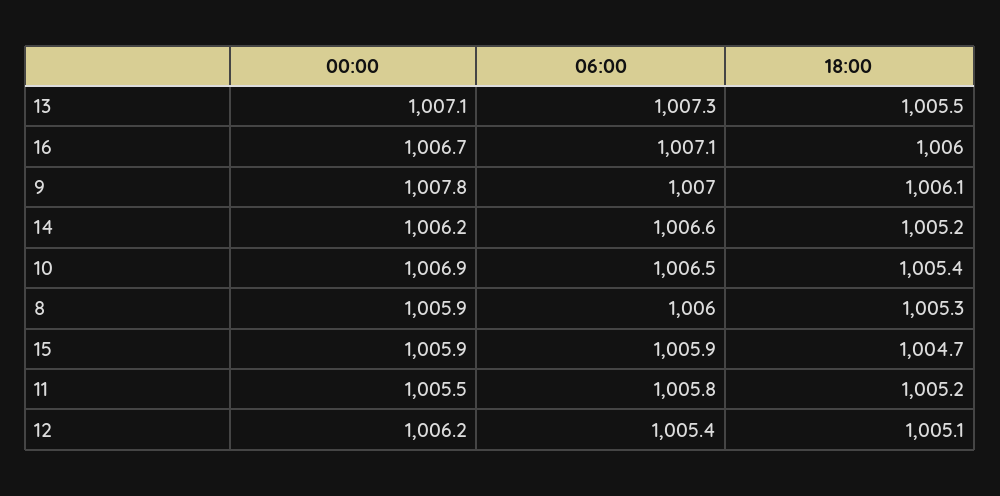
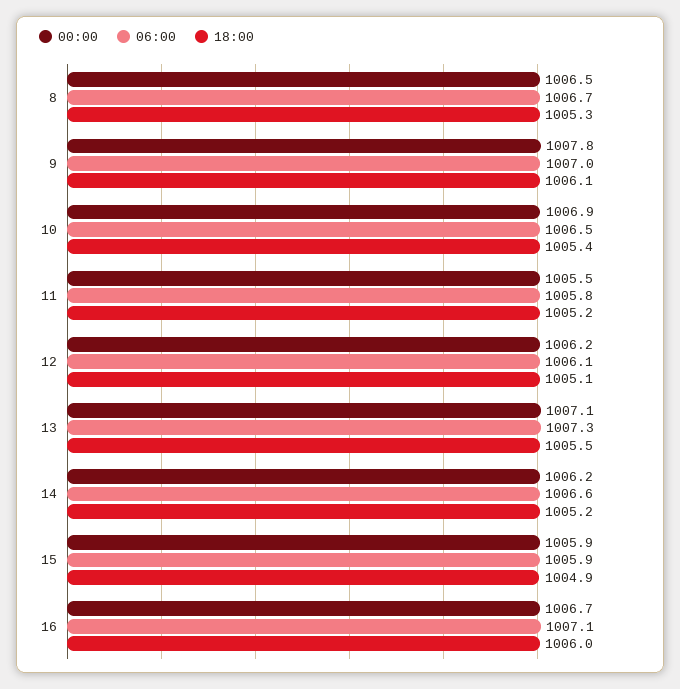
00:00, 8: 1005.9 -> 1006.5
06:00, 8: 1006 -> 1006.7
18:00, 15: 1004.7 -> 1004.9
06:00, 12: 1005.4 -> 1006.1

